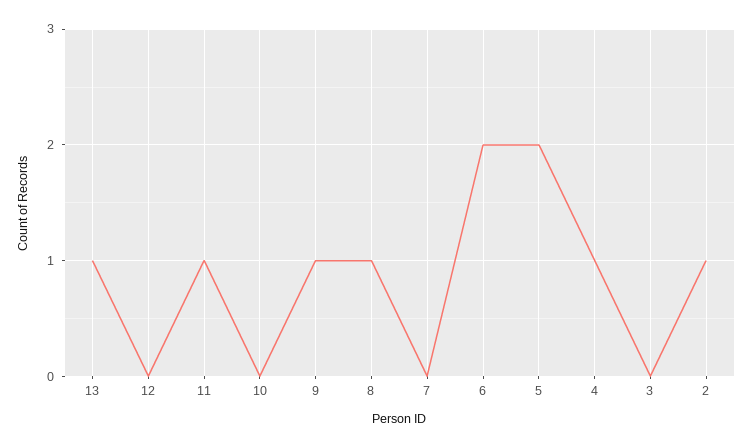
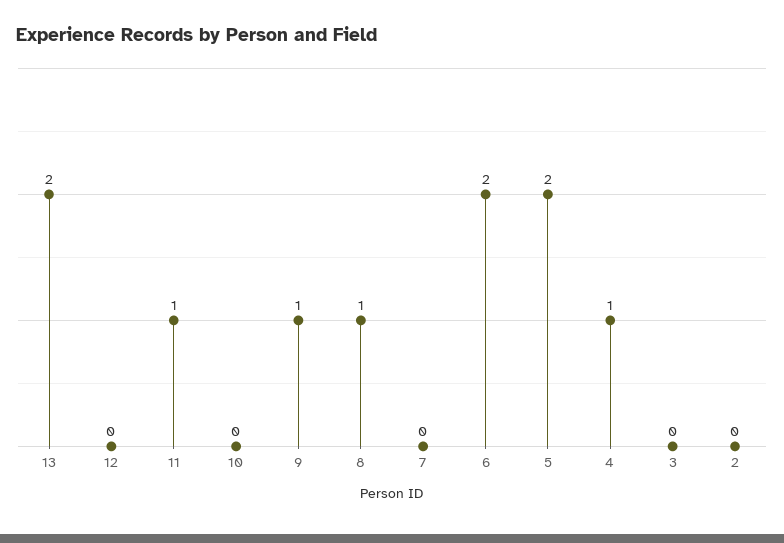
13: 1 -> 2
2: 1 -> 0

